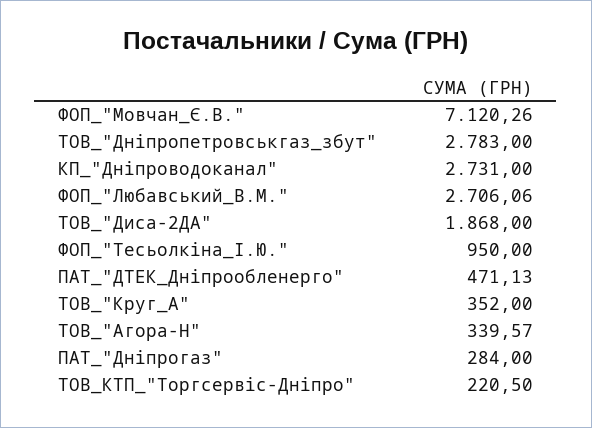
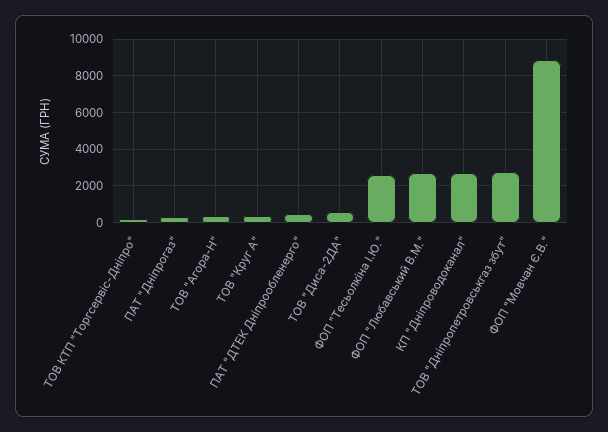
ФОП_"Мовчан_Є.В.": 7120.26 -> 9000
ТОВ_"Диса-2ДА": 1868 -> 500
ФОП_"Тесьолкіна_І.Ю.": 950 -> 2500

